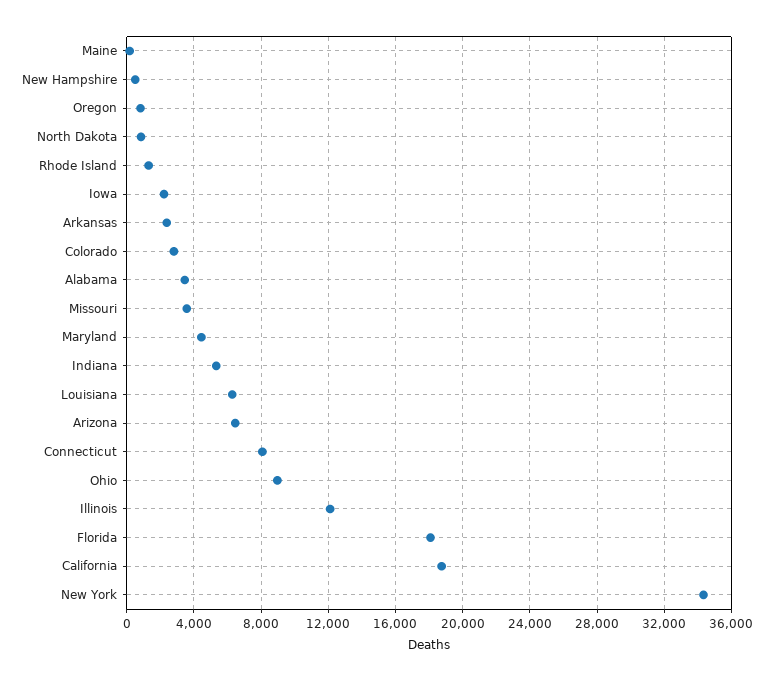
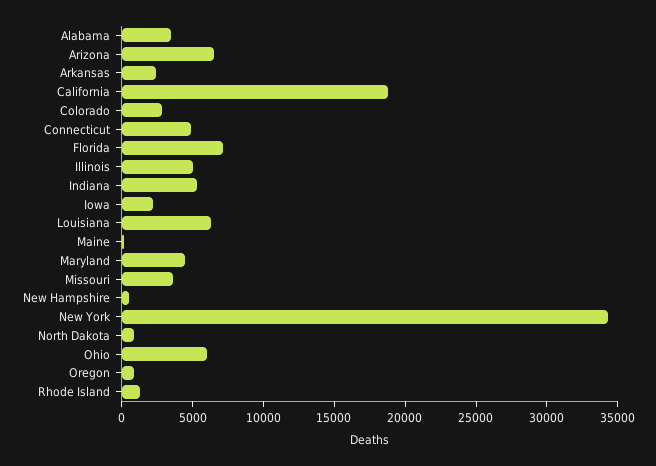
Connecticut: 8000 -> 5000
Ohio: 9000 -> 6000
Illinois: 12000 -> 5000
Florida: 18000 -> 7000

